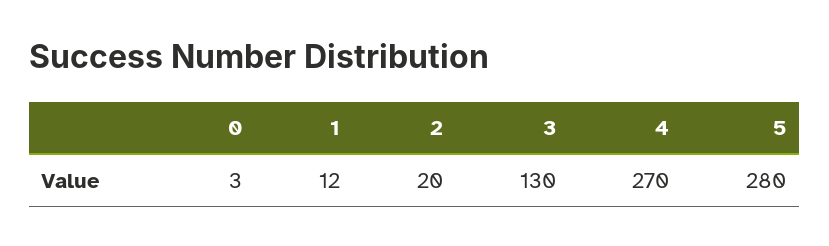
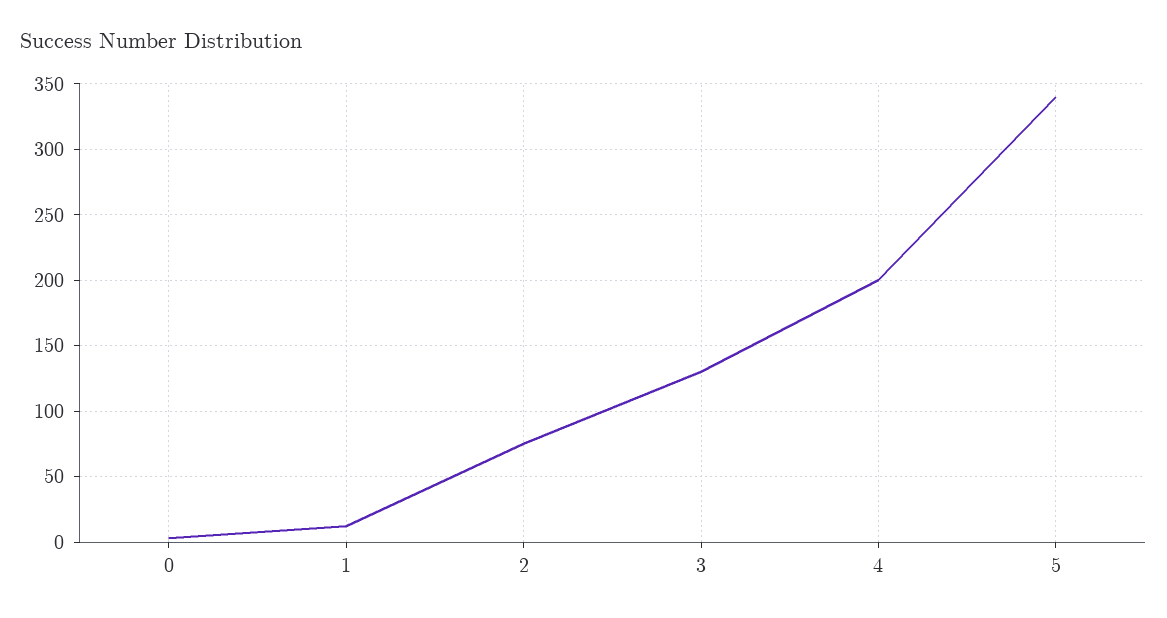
2: 20 -> 75
4: 270 -> 200
5: 280 -> 340

